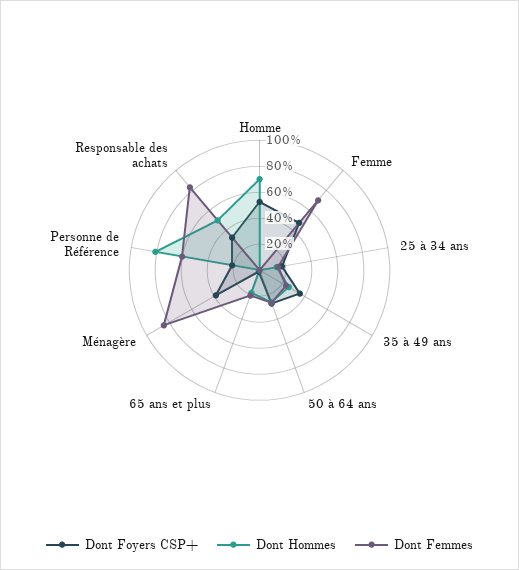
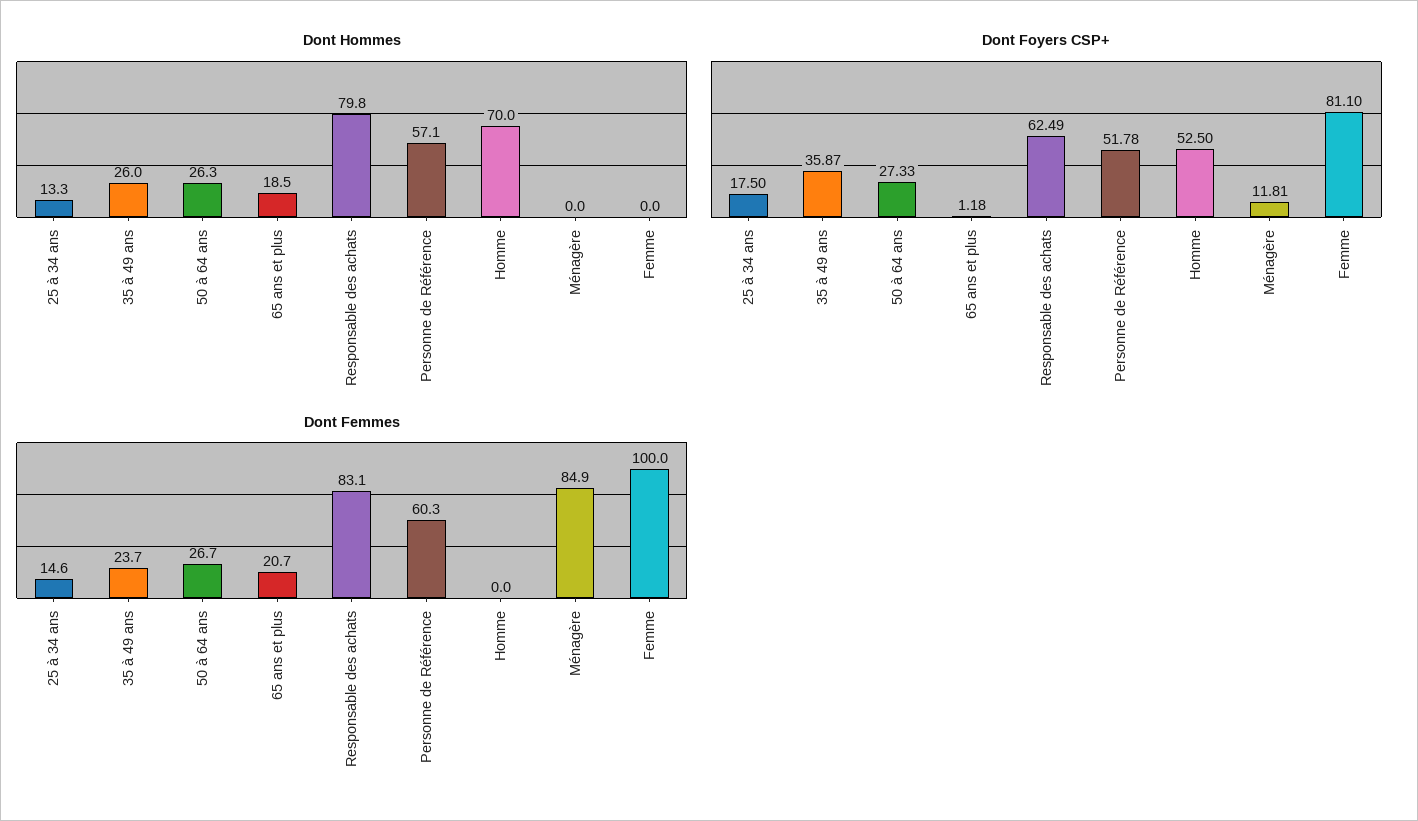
Dont Foyers CSP+, Femme: 50 -> 81.1
Dont Femmes, Femme: 70 -> 100
Dont Foyers CSP+, Ménagère: 40 -> 11.81
Dont Foyers CSP+, Personne de Référence: 20 -> 51.78
Dont Hommes, Personne de Référence: 80 -> 57.1
Dont Foyers CSP+, Responsable des achats: 30 -> 62.49
Dont Hommes, Responsable des achats: 50 -> 79.8

